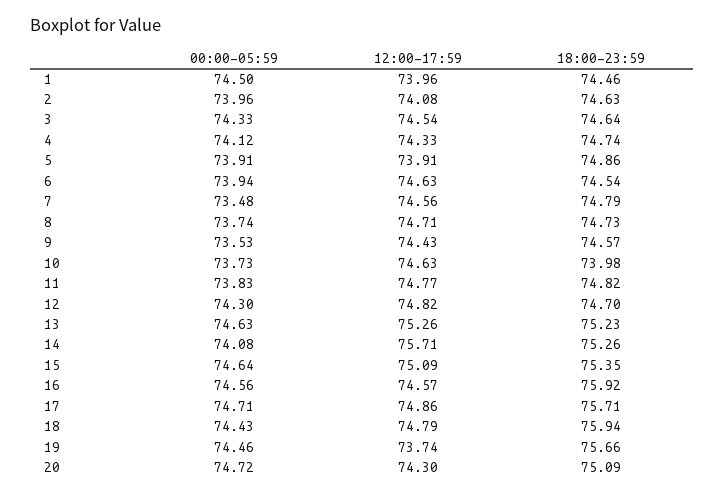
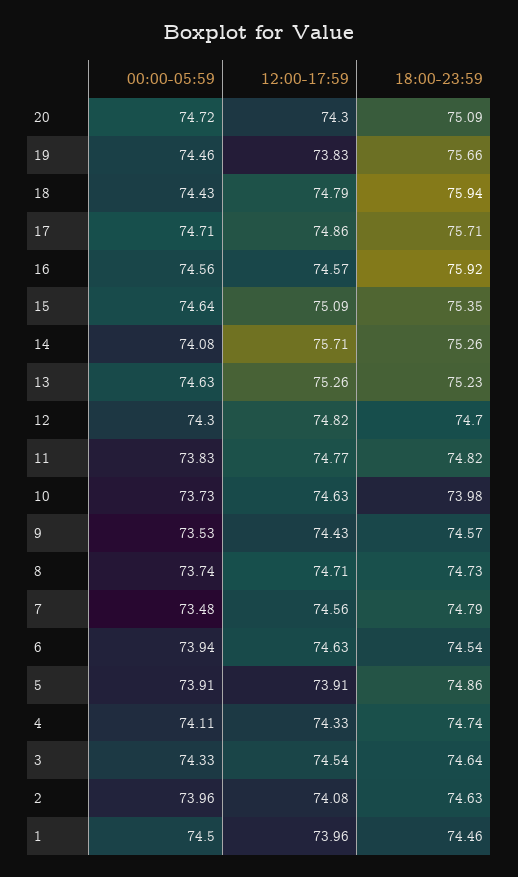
00:00-05:59, 4: 74.12 -> 74.11
12:00-17:59, 19: 73.74 -> 73.83

